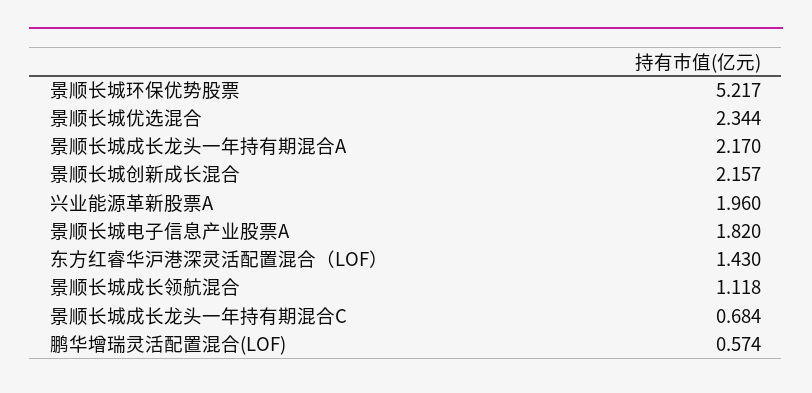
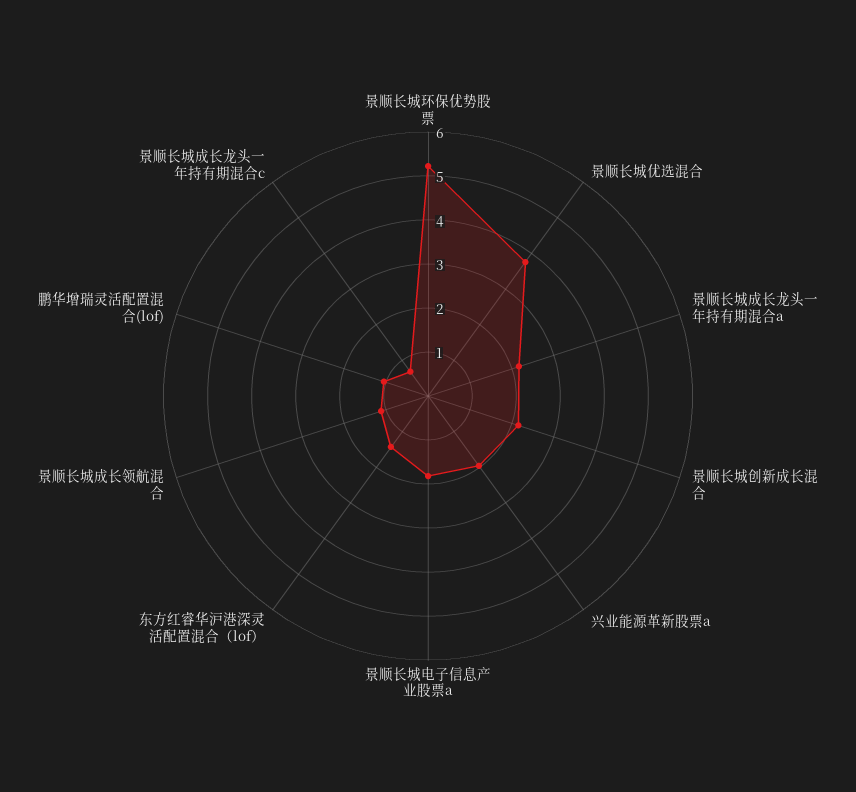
景顺长城优选混合: 2.344 -> 3.8
鹏华增瑞灵活配置混合(LOF): 0.574 -> 1

